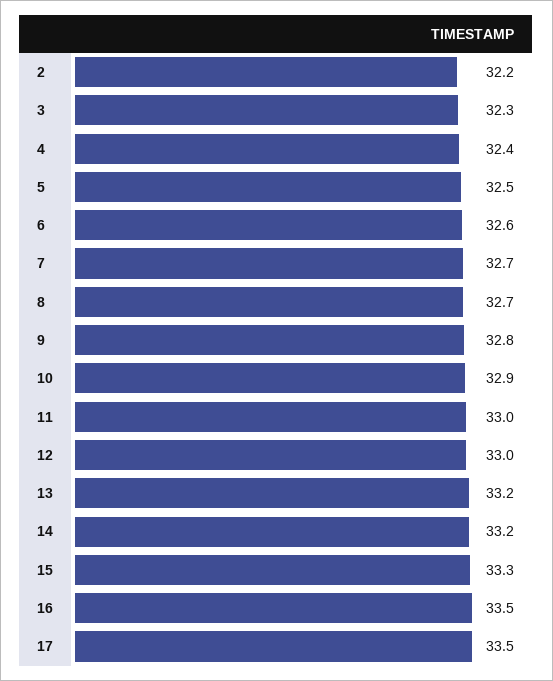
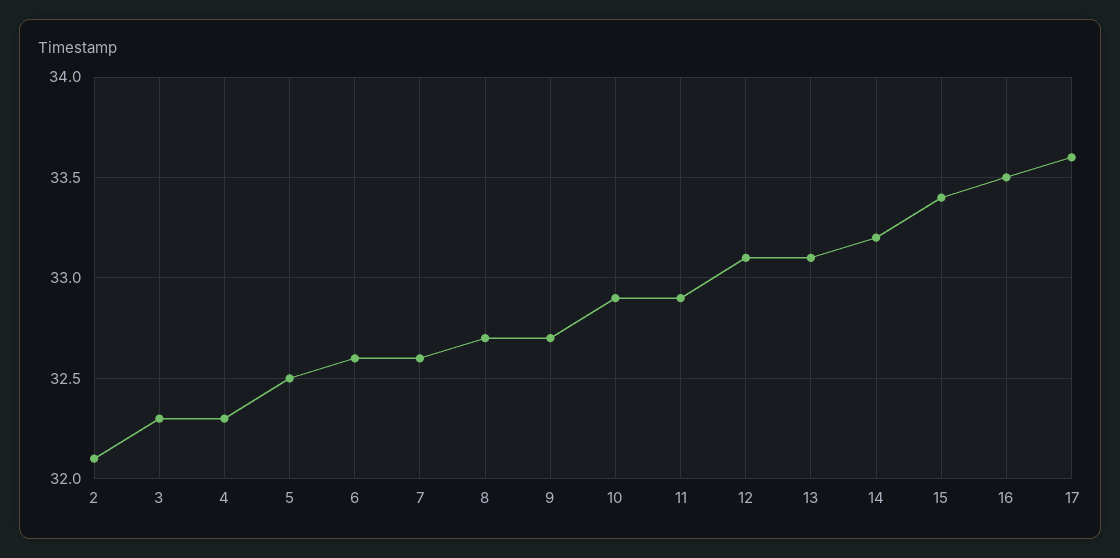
2: 32.2 -> 32.1
4: 32.4 -> 32.3
7: 32.7 -> 32.6
9: 32.8 -> 32.7
11: 33 -> 32.9
12: 33 -> 33.1
13: 33.2 -> 33.1
15: 33.3 -> 33.4
17: 33.5 -> 33.6

